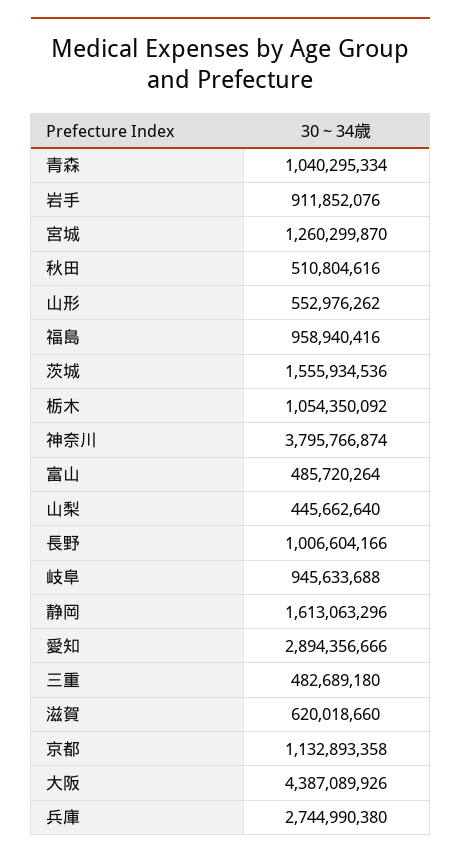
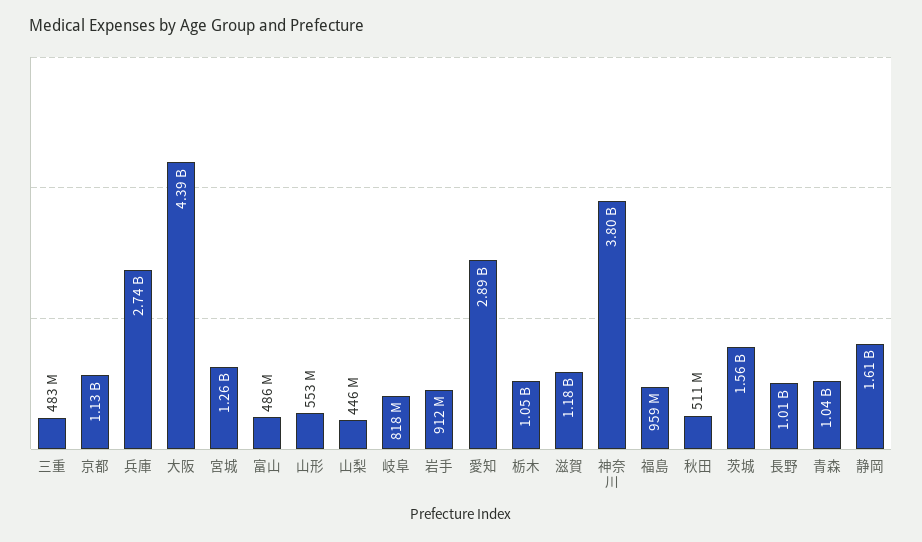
岐阜: 945633688 -> 818000000
滋賀: 620018660 -> 1180000000

